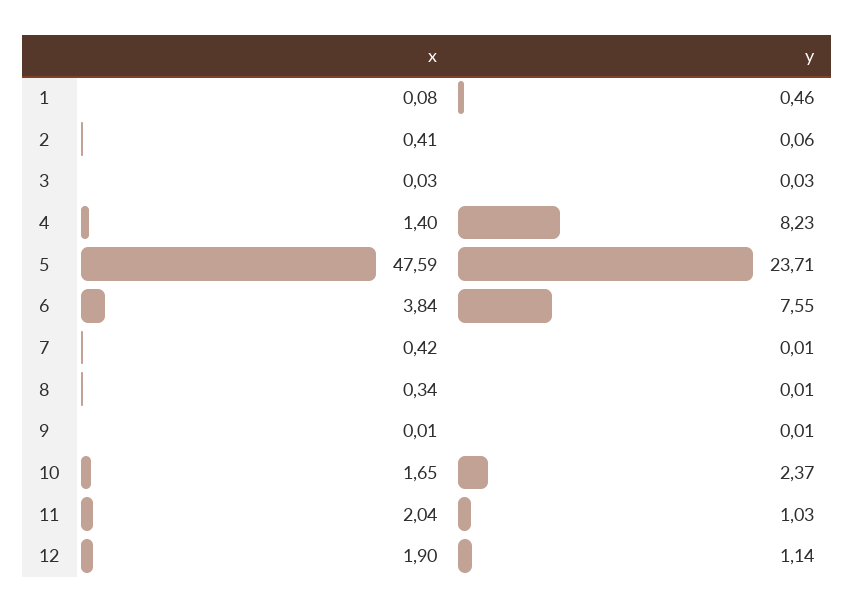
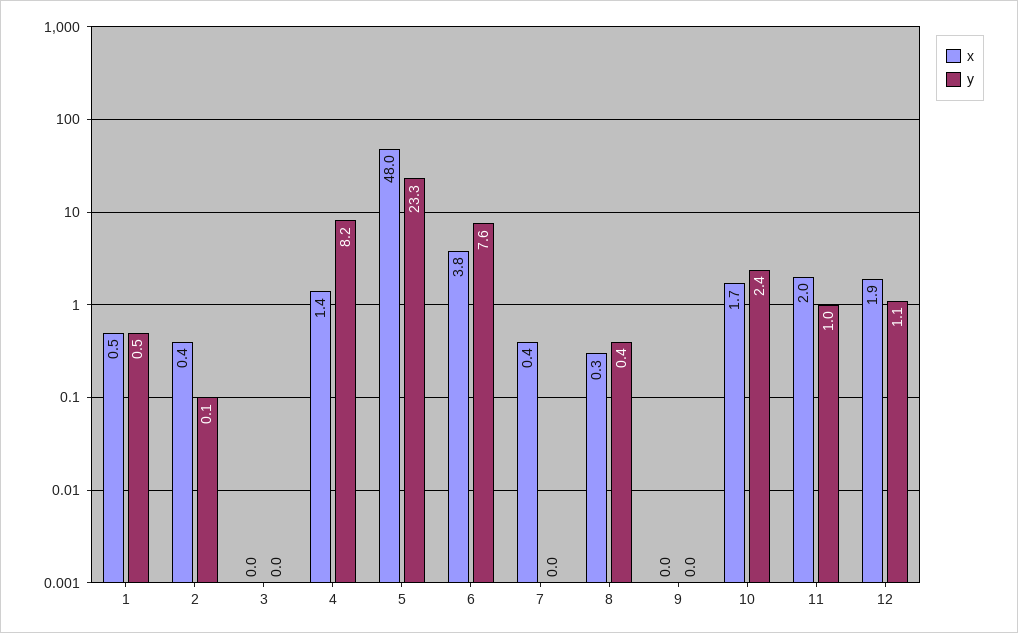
x, 1: 0.08 -> 0.5
x, 5: 47.59 -> 48
y, 5: 23.71 -> 23.3
y, 8: 0.01 -> 0.4

